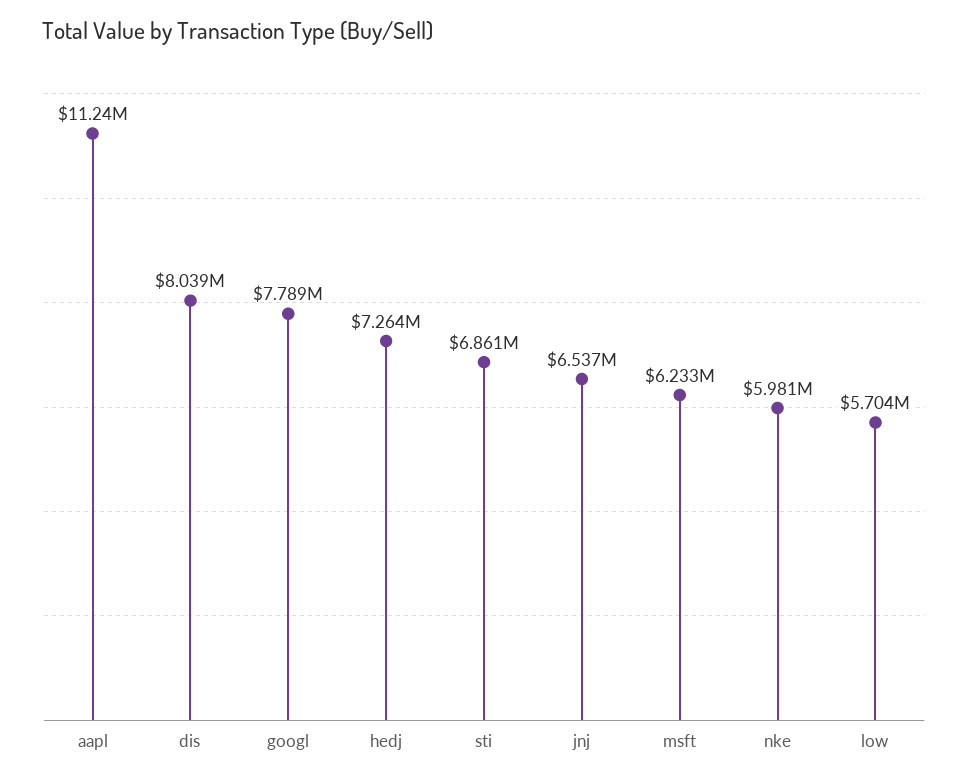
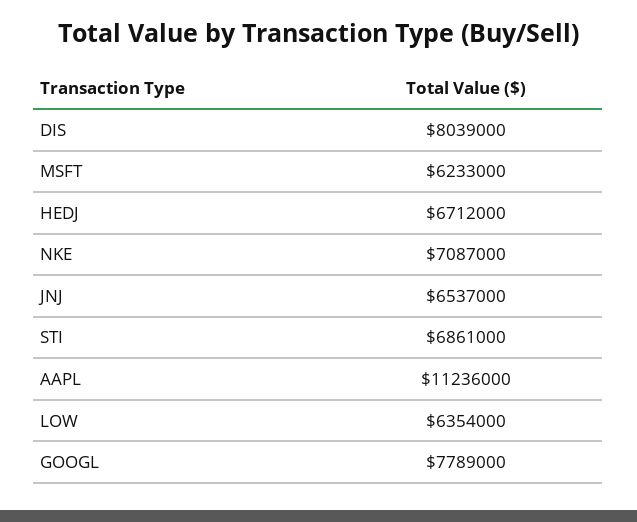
hedj: 7264000 -> 6712000
nke: 5981000 -> 7087000
low: 5704000 -> 6354000

